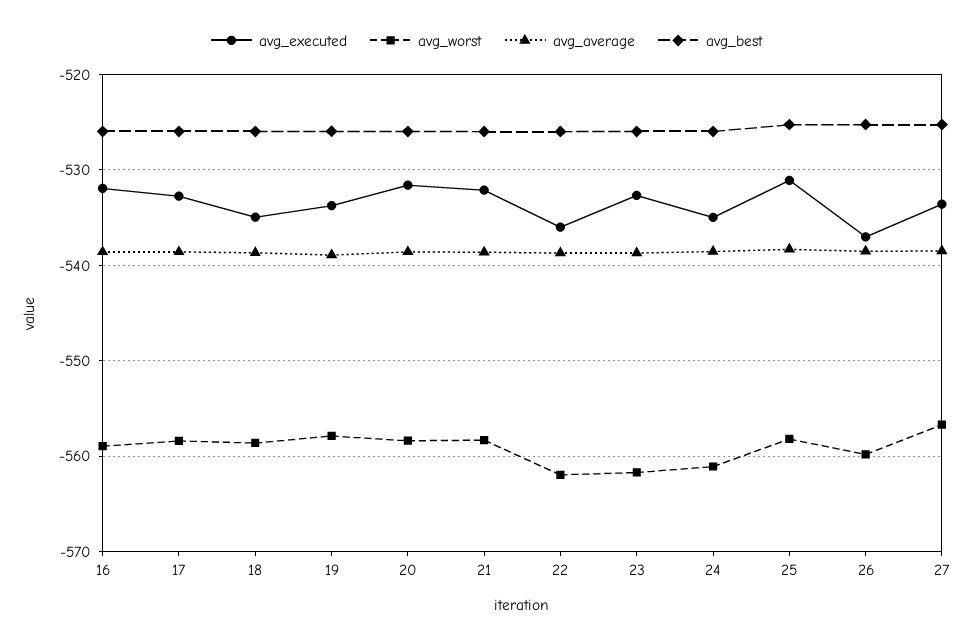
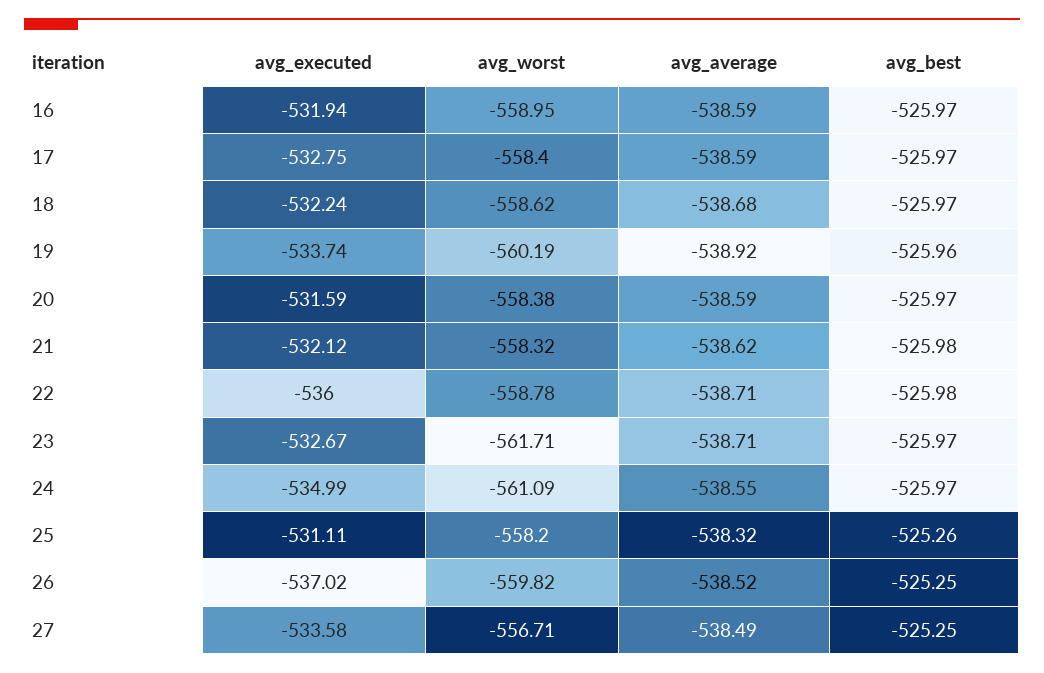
avg_executed, 18: -535 -> -532.24
avg_worst, 19: -558 -> -560.19
avg_worst, 22: -562 -> -558.78

